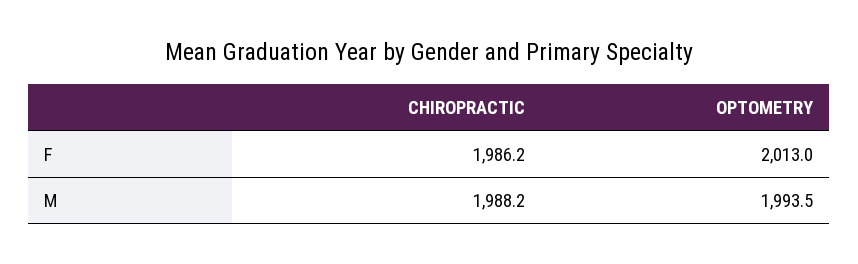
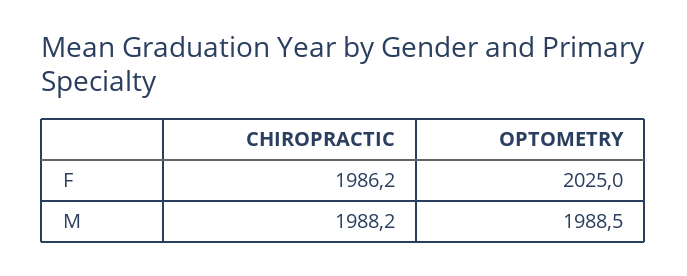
OPTOMETRY, F: 2013 -> 2025
OPTOMETRY, M: 1993.5 -> 1988.5

